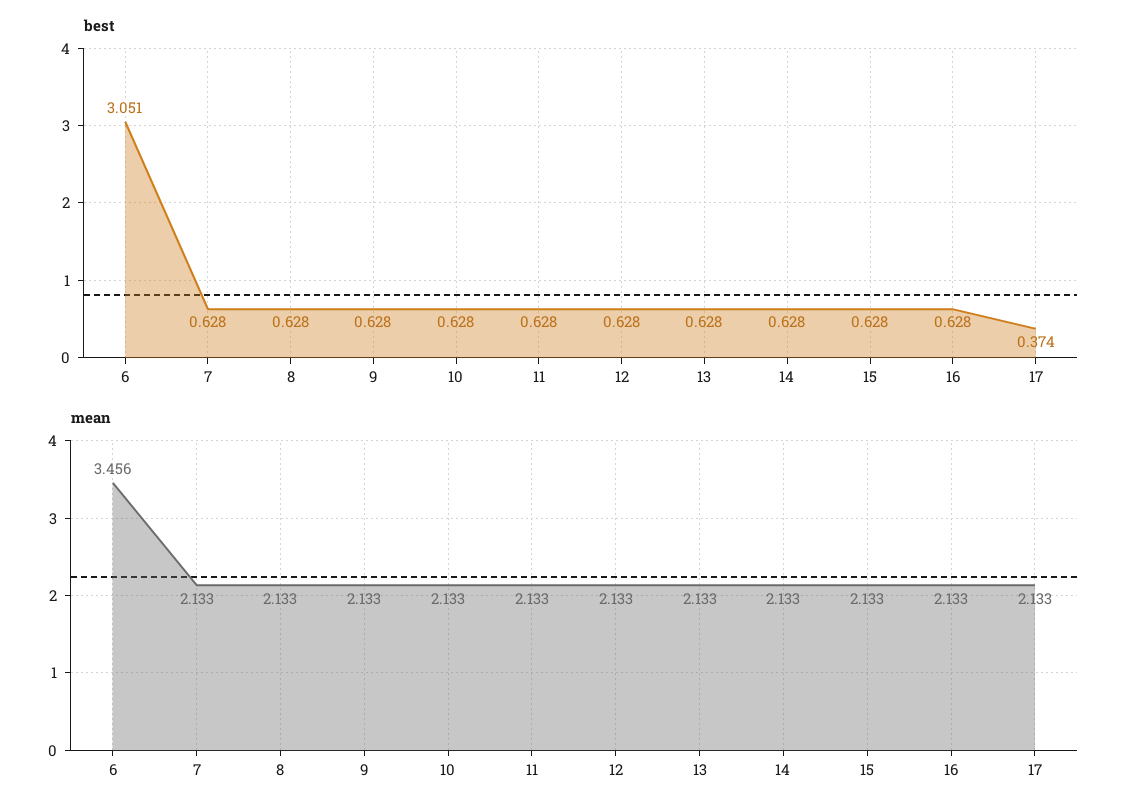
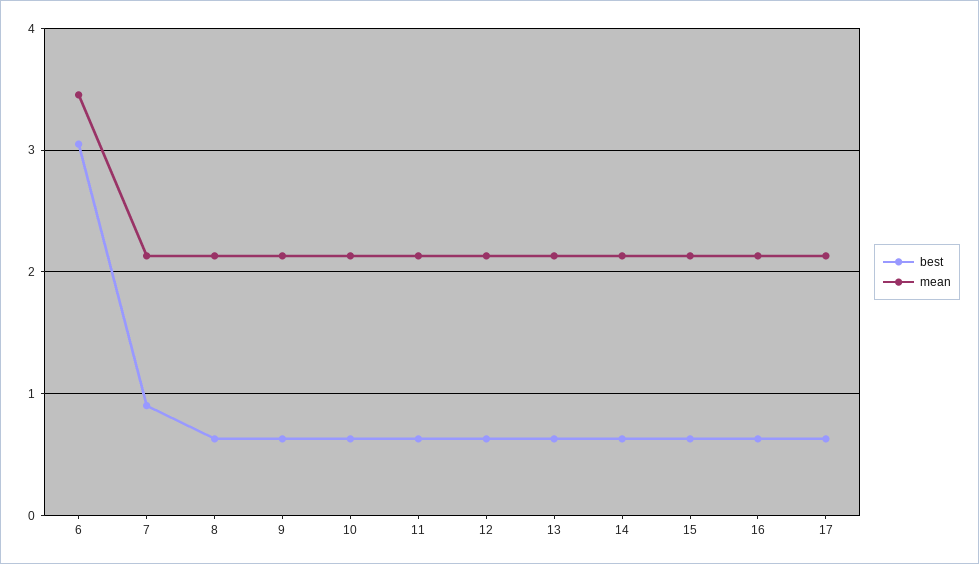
best, 7: 0.628 -> 0.9
best, 17: 0.374 -> 0.6

